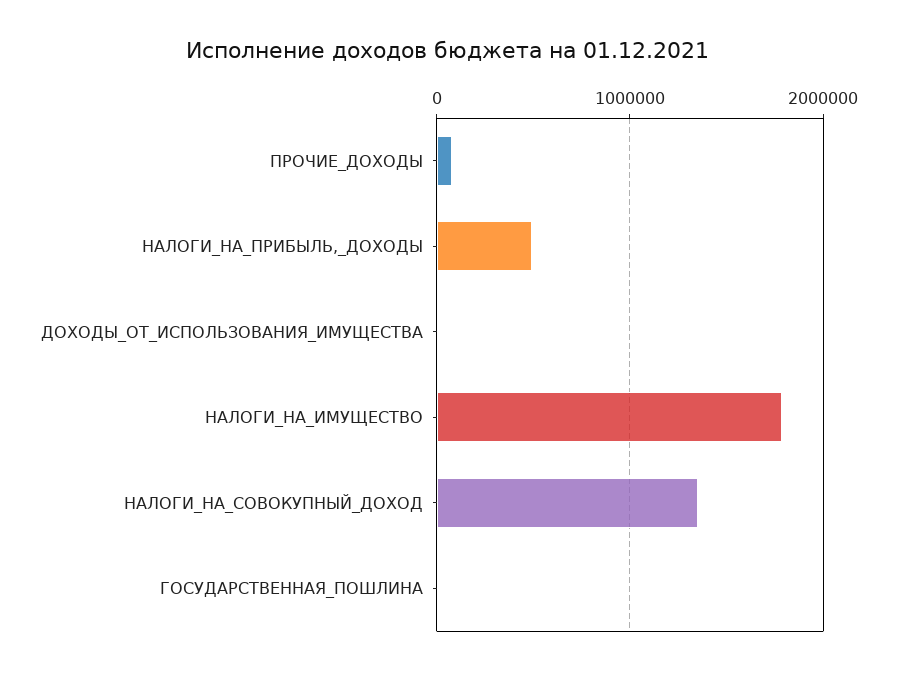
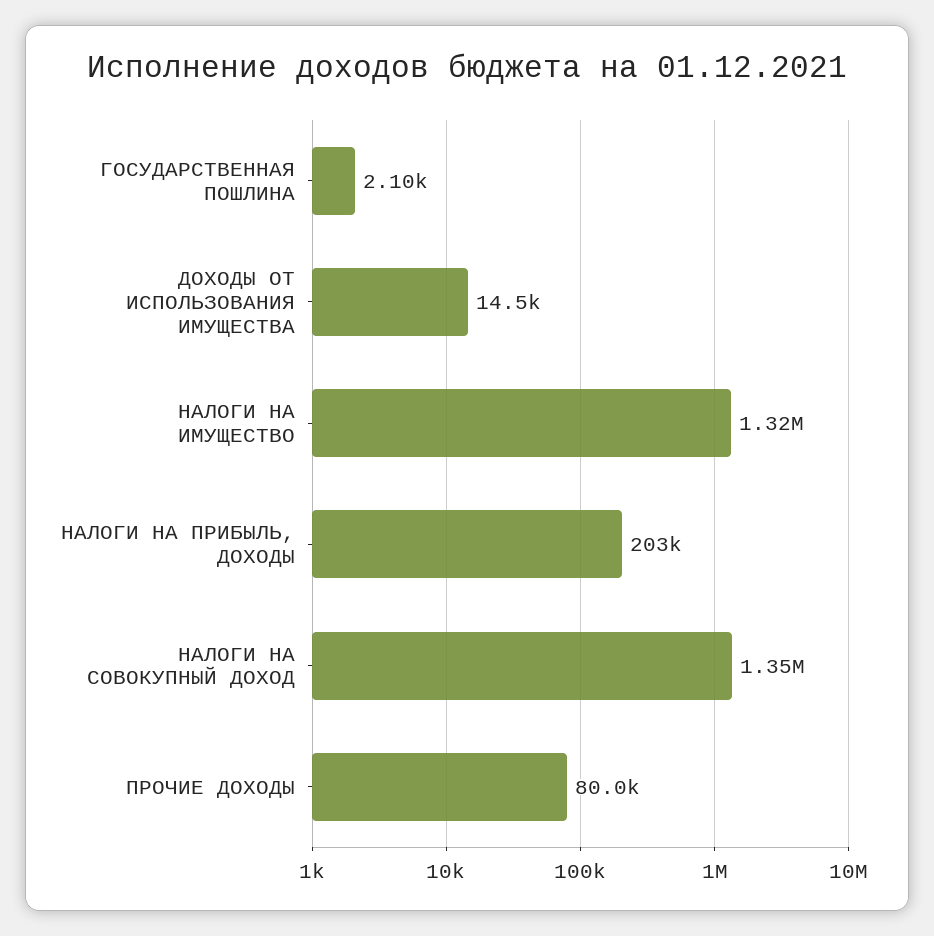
НАЛОГИ_НА_ПРИБЫЛЬ,_ДОХОДЫ: 500000 -> 203000
НАЛОГИ_НА_ИМУЩЕСТВО: 1800000 -> 1320000

